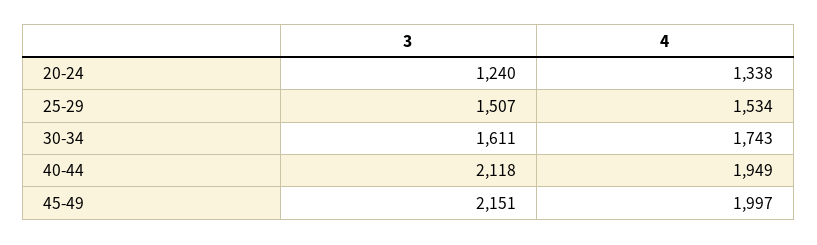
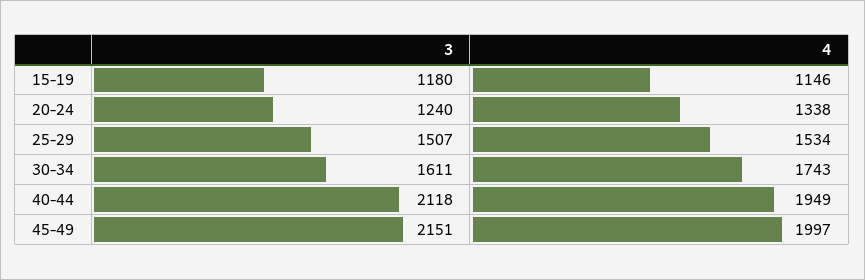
3, 15-19: none -> 1180
4, 15-19: none -> 1146

